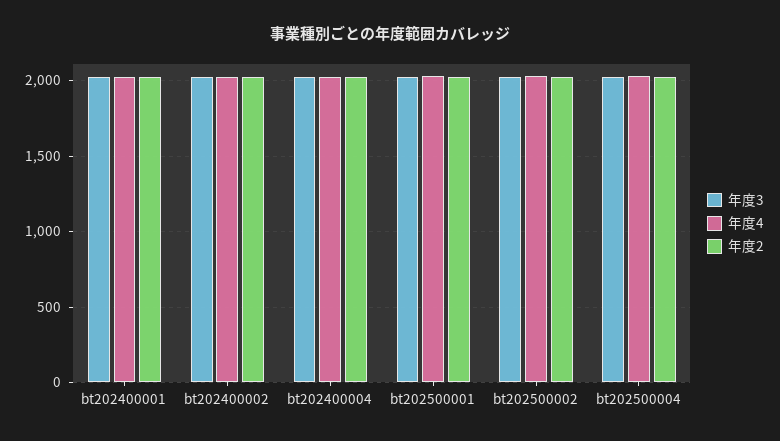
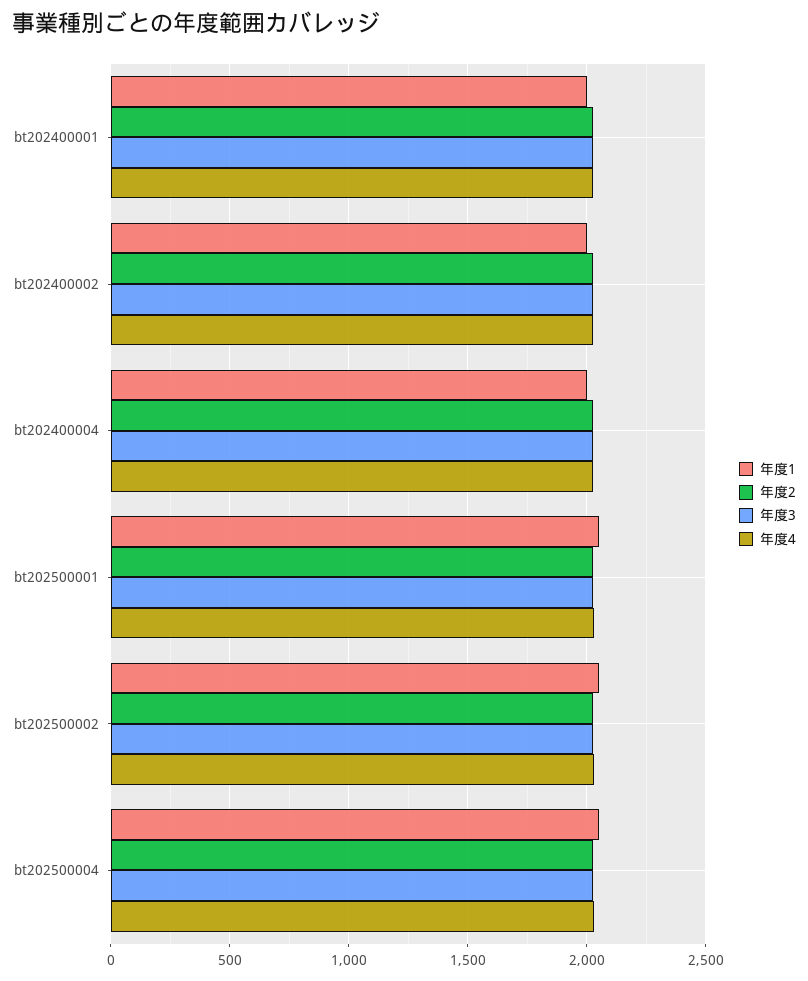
年度1, bt202400001: none -> 2000
年度1, bt202400002: none -> 2000
年度1, bt202400004: none -> 2000
年度1, bt202500001: none -> 2050
年度1, bt202500002: none -> 2050
年度1, bt202500004: none -> 2050

